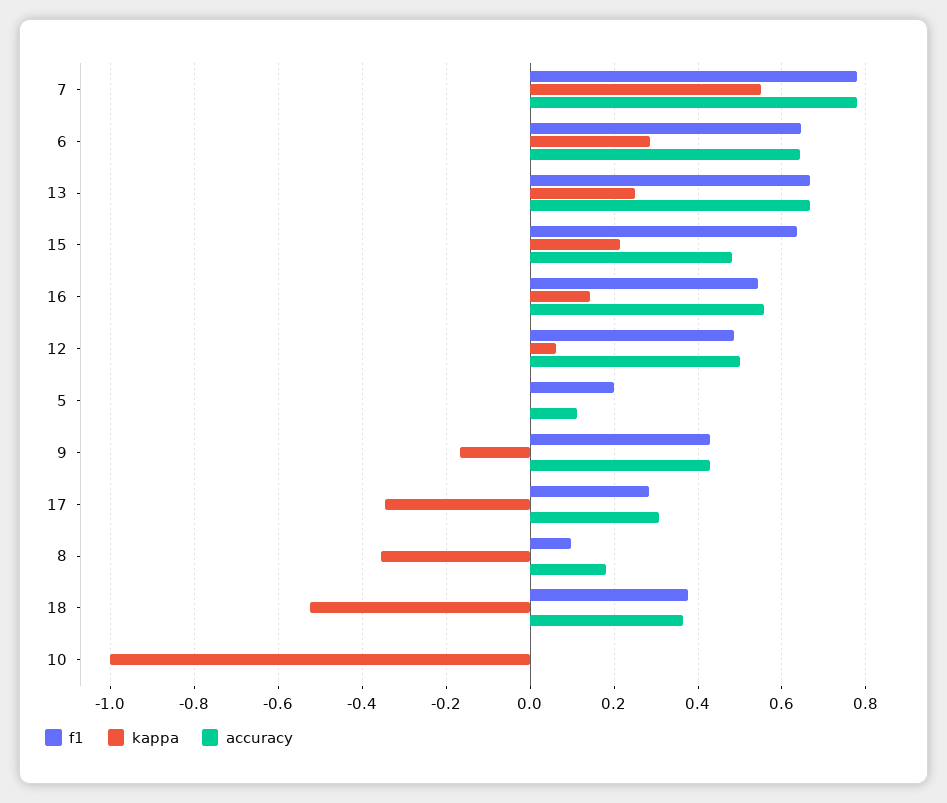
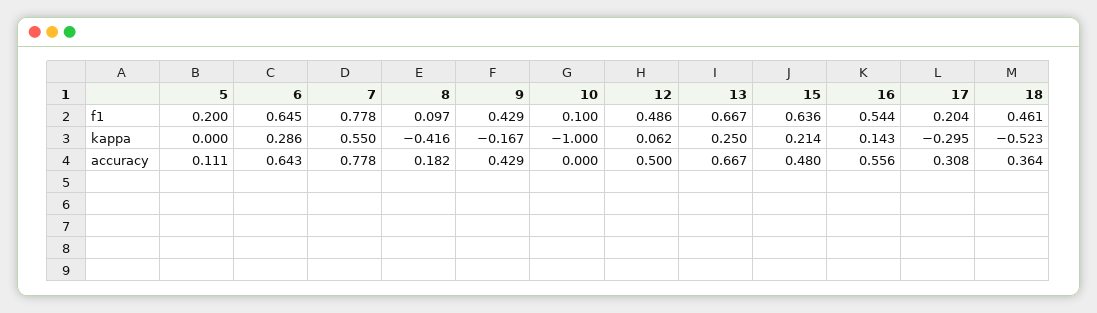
f1, 17: 0.28 -> 0.204
kappa, 17: -0.34 -> -0.295
kappa, 8: -0.36 -> -0.416
f1, 18: 0.38 -> 0.461
f1, 10: 0 -> 0.1

